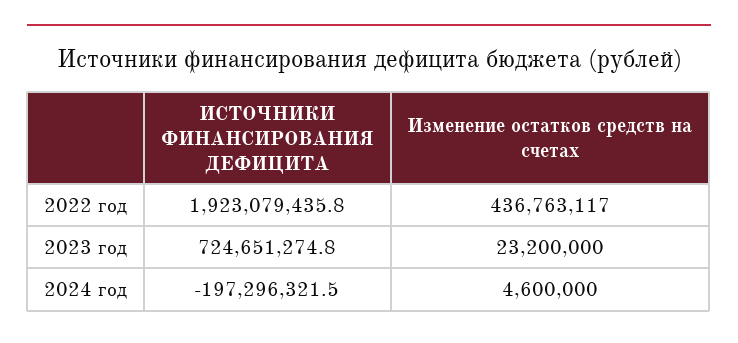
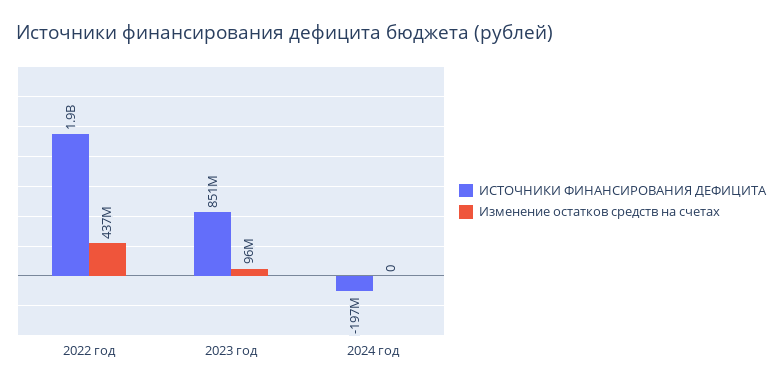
ИСТОЧНИКИ ФИНАНСИРОВАНИЯ ДЕФИЦИТА, 2023 год: 724651274.8 -> 851000000
Изменение остатков средств на счетах, 2023 год: 23200000 -> 96000000
Изменение остатков средств на счетах, 2024 год: 4600000 -> 0

